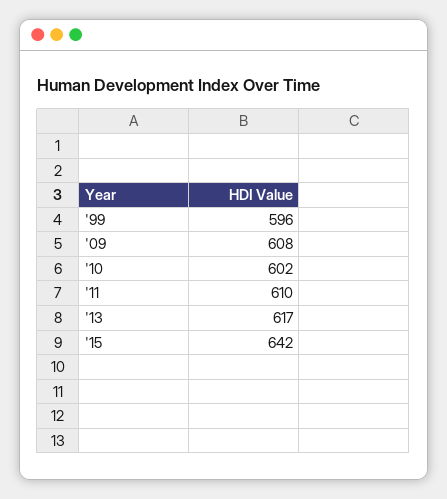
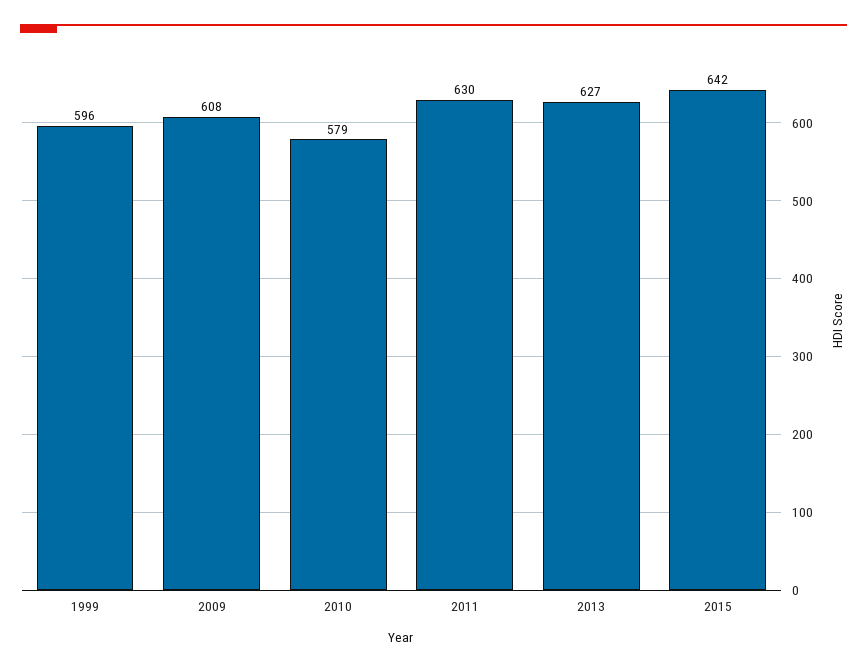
'10: 602 -> 579
'11: 610 -> 630
'13: 617 -> 627

